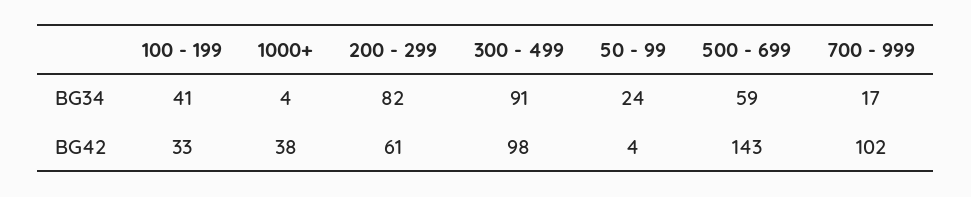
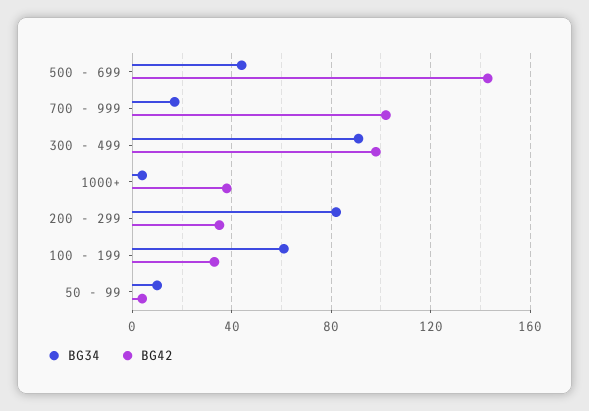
BG34, 100 - 199: 41 -> 60
BG34, 50 - 99: 24 -> 10
BG34, 500 - 699: 59 -> 45
BG42, 200 - 299: 61 -> 35

